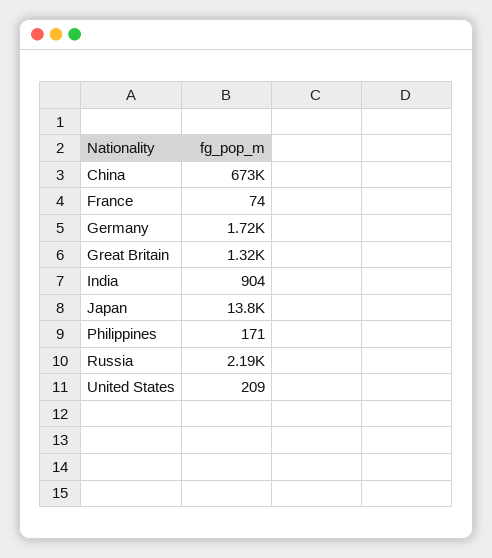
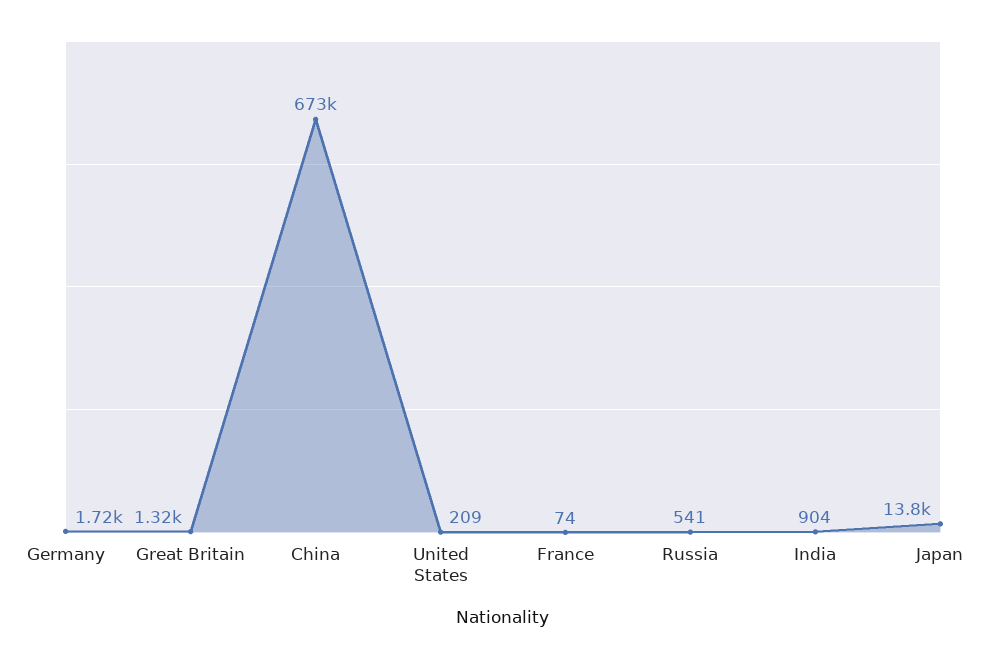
Philippines: 171 -> none
Russia: 2190 -> 541

